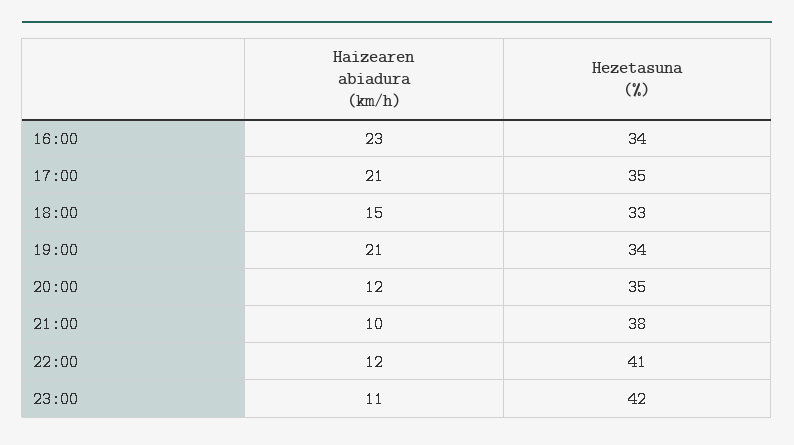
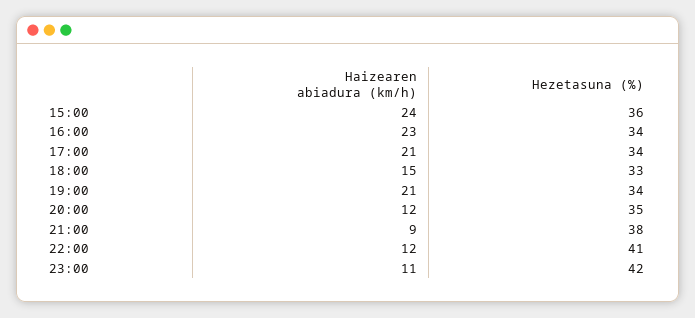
Hezetasuna (%), 17:00: 35 -> 34
Haizearen abiadura (km/h), 21:00: 10 -> 9
Haizearen abiadura (km/h), 15:00: none -> 24
Hezetasuna (%), 15:00: none -> 36

